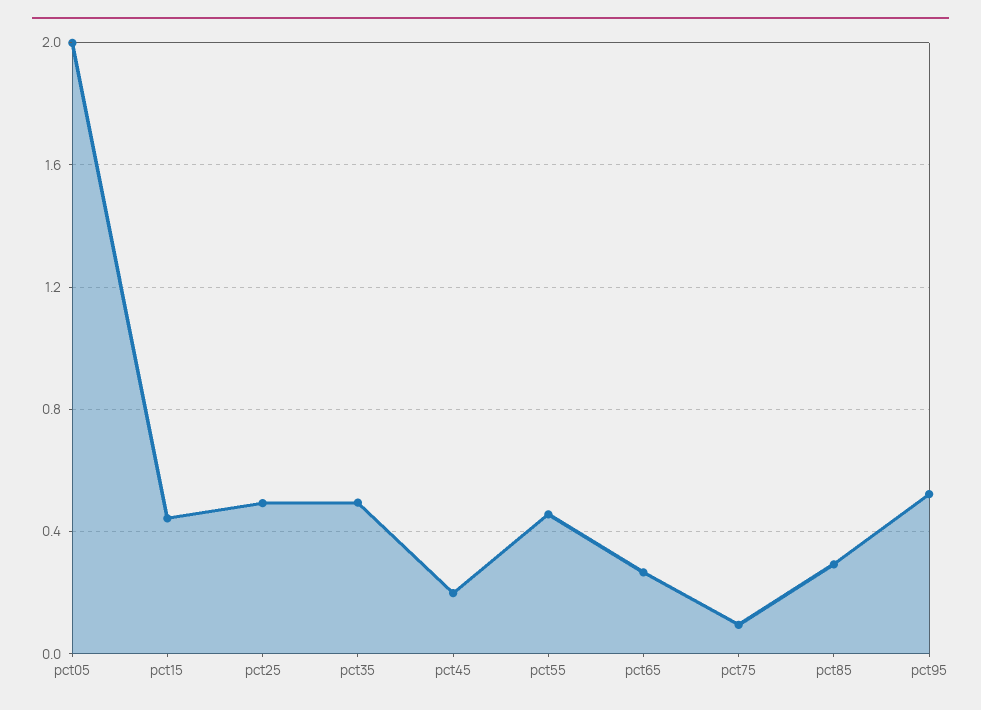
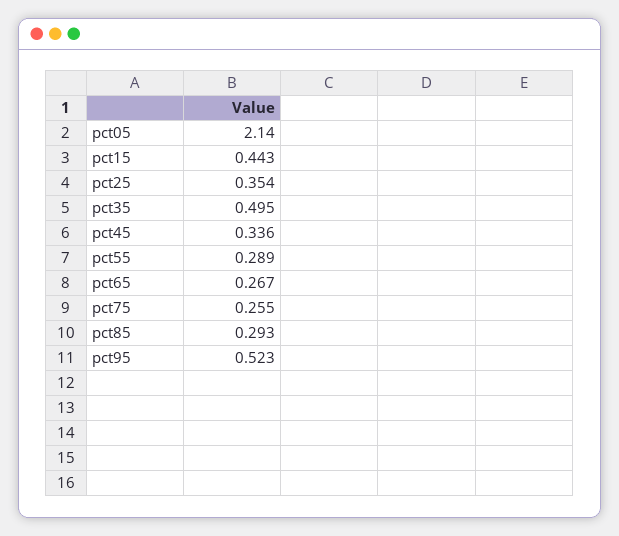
pct05: 2 -> 2.14
pct25: 0.5 -> 0.354
pct45: 0.2 -> 0.336
pct55: 0.45 -> 0.289
pct75: 0.1 -> 0.255

